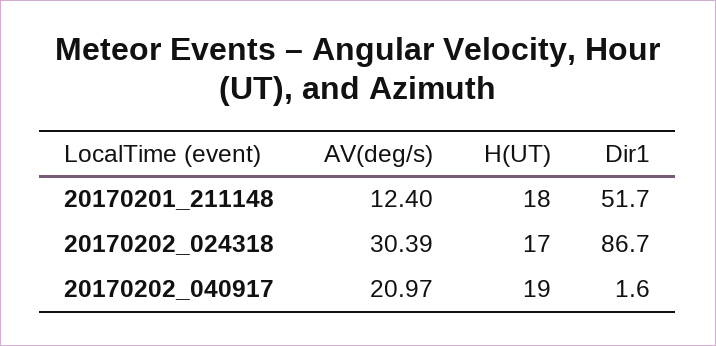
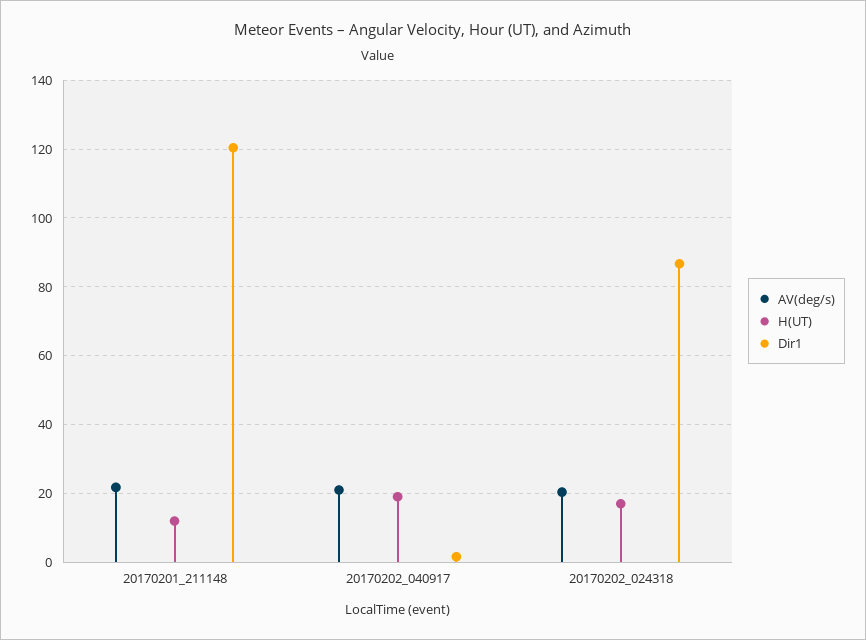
AV(deg/s), 20170201_211148: 12.4 -> 22
H(UT), 20170201_211148: 18 -> 12
Dir1, 20170201_211148: 51.7 -> 120
AV(deg/s), 20170202_024318: 30.39 -> 20

